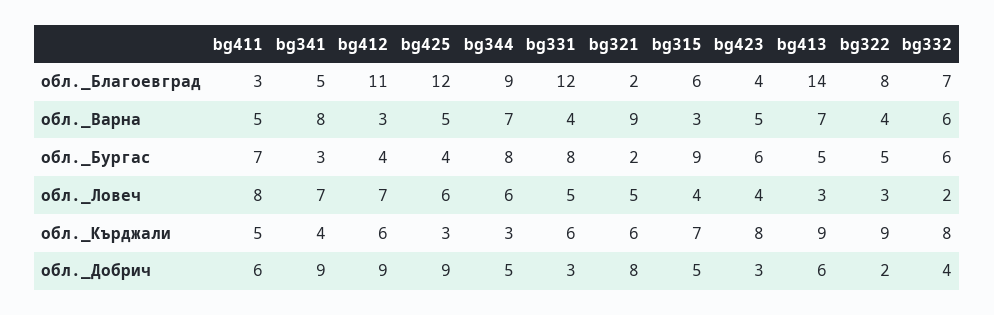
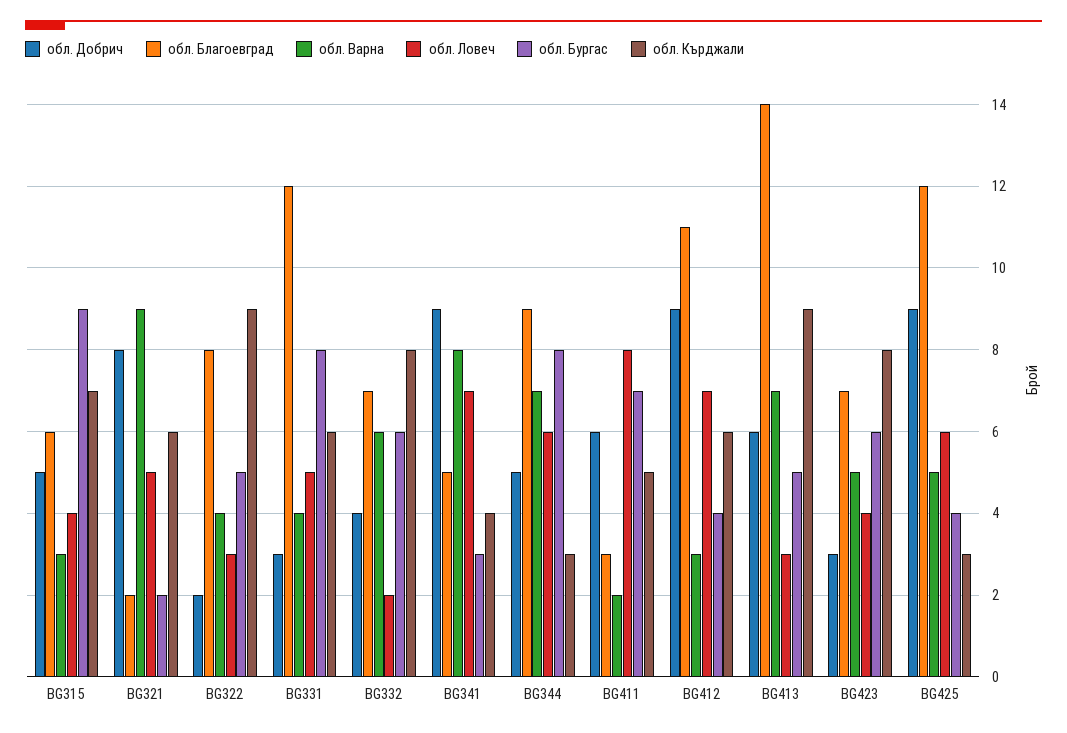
обл._Благоевград, bg423: 4 -> 7
обл._Варна, bg411: 5 -> 2

